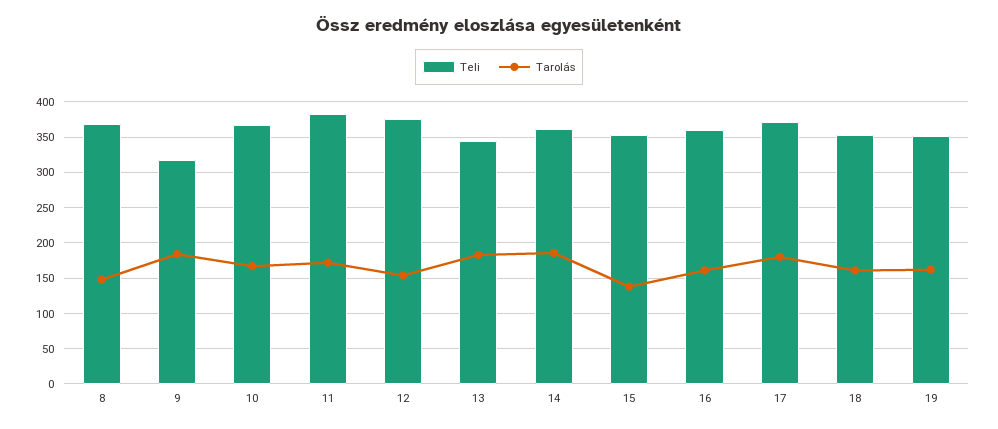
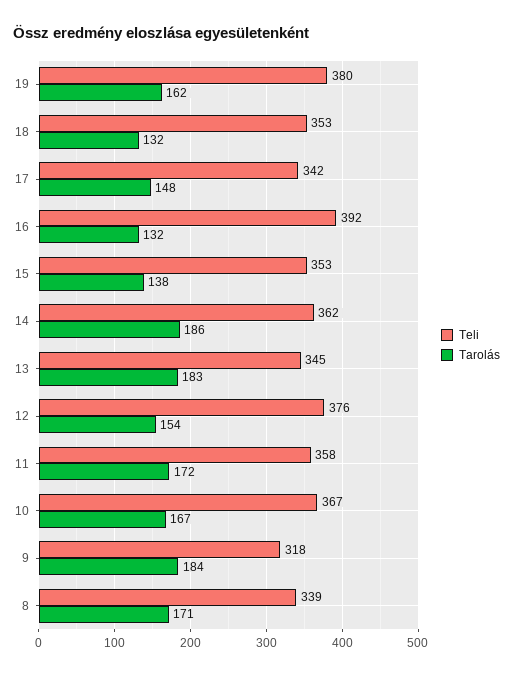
Teli, 8: 370 -> 339
Tarolás, 8: 150 -> 171
Teli, 11: 380 -> 358
Teli, 16: 360 -> 392
Tarolás, 16: 160 -> 132
Teli, 17: 370 -> 342
Tarolás, 17: 180 -> 148
Tarolás, 18: 160 -> 132
Teli, 19: 350 -> 380

